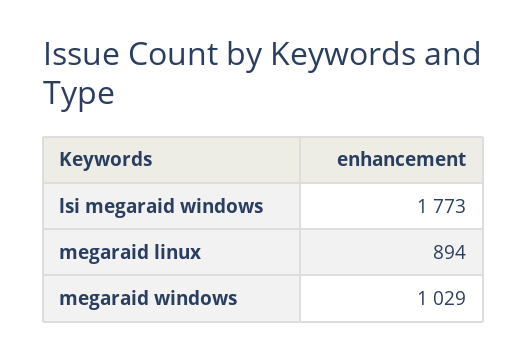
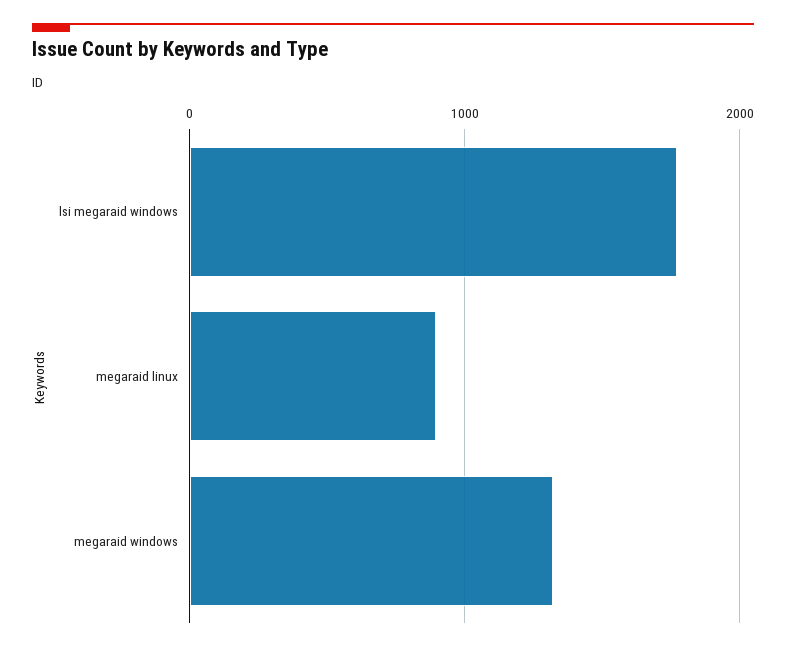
megaraid windows: 1029 -> 1300

